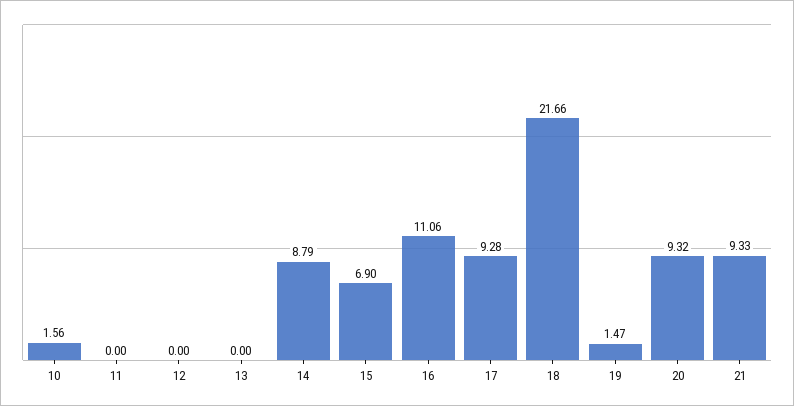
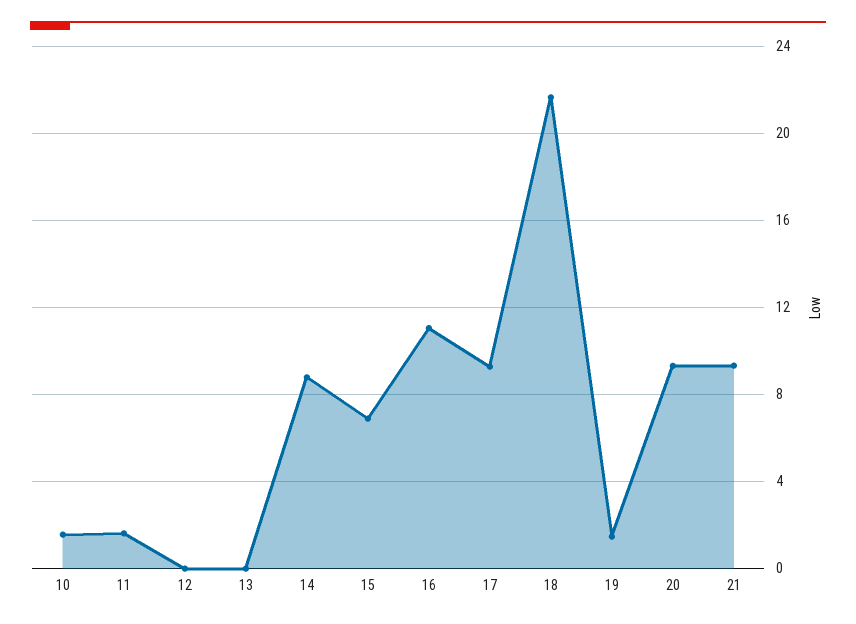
11: 0 -> 1.5

